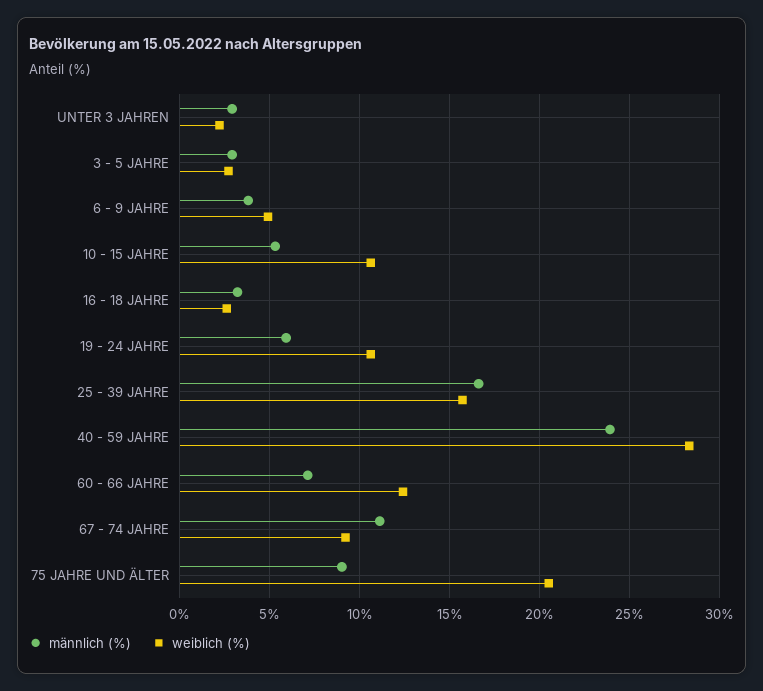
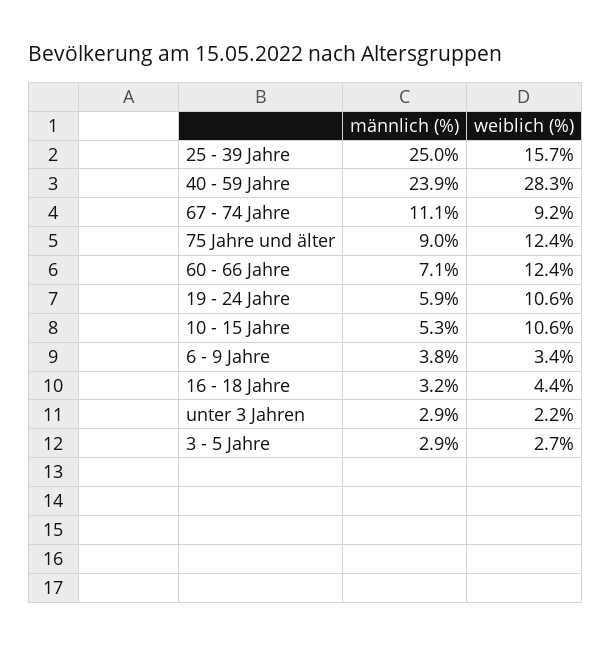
weiblich (%), 6 - 9 JAHRE: 5 -> 3.4
weiblich (%), 16 - 18 JAHRE: 2.5 -> 4.4
männlich (%), 25 - 39 JAHRE: 16.5 -> 25
weiblich (%), 75 JAHRE UND ÄLTER: 20.5 -> 12.4

